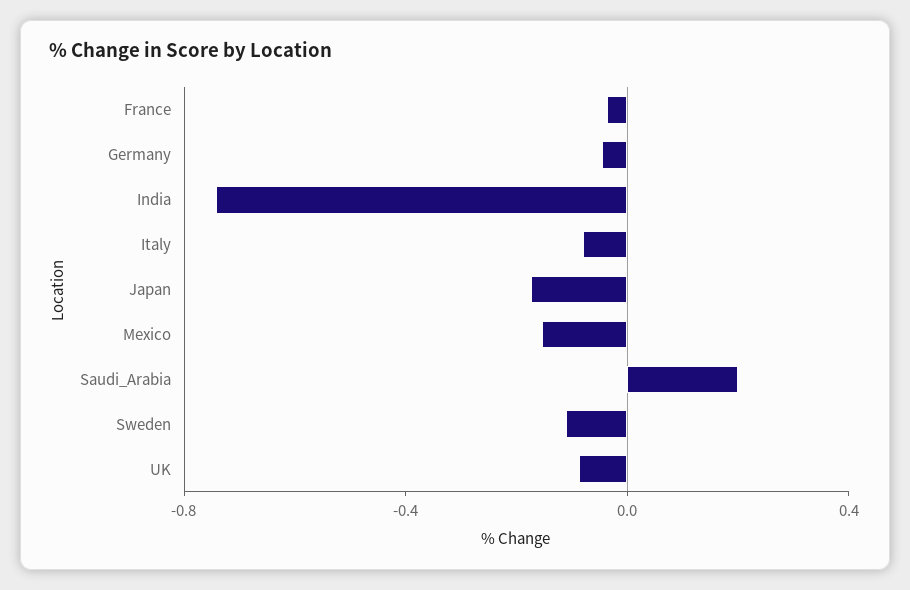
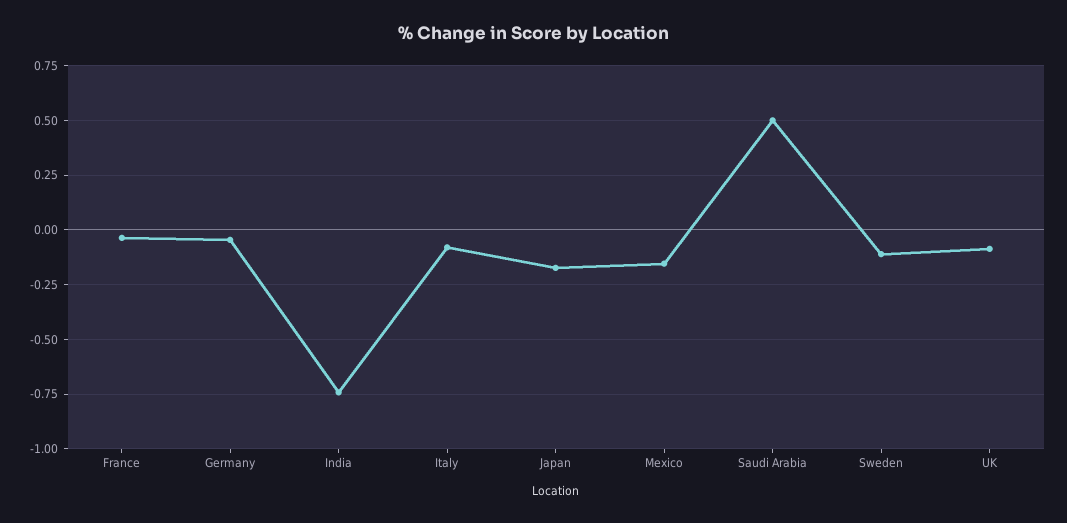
Saudi_Arabia: 0.2 -> 0.5

